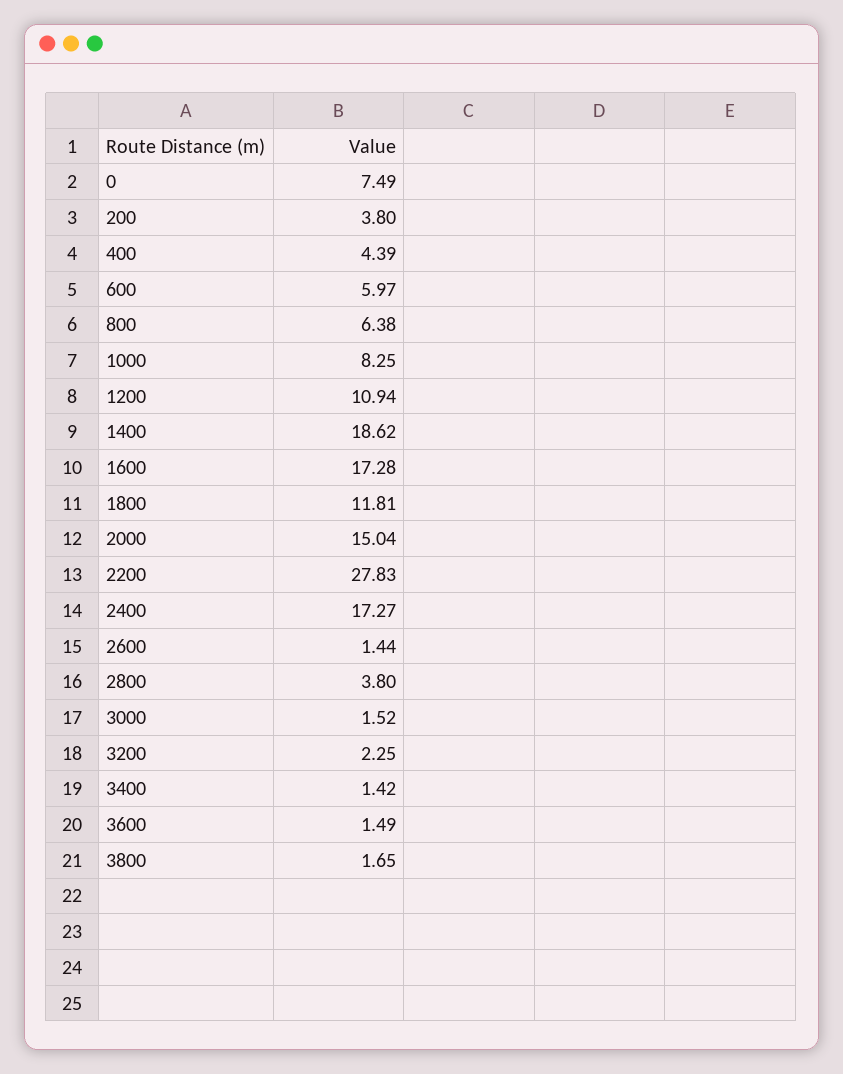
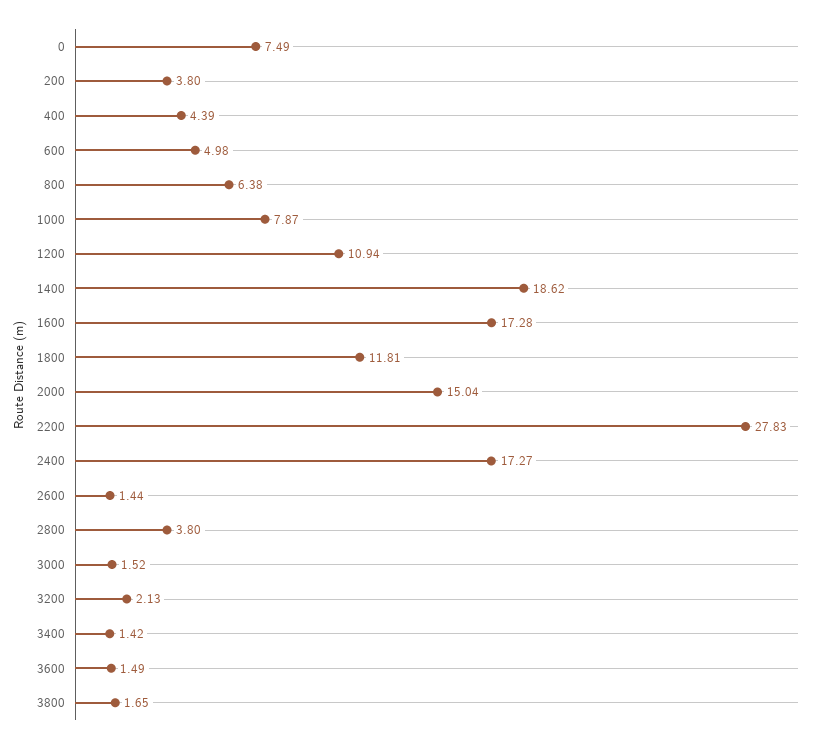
600: 5.97 -> 4.98
1000: 8.25 -> 7.87
3200: 2.25 -> 2.13

